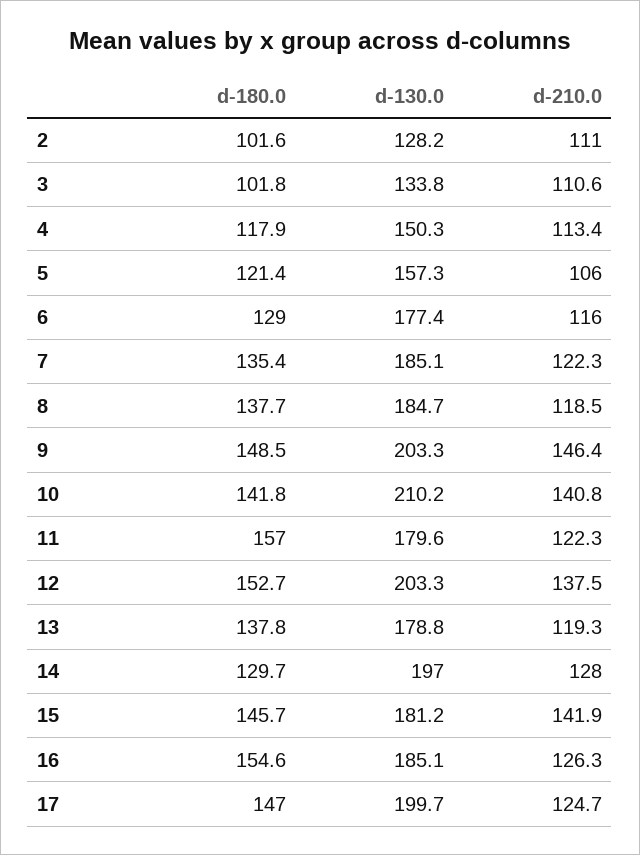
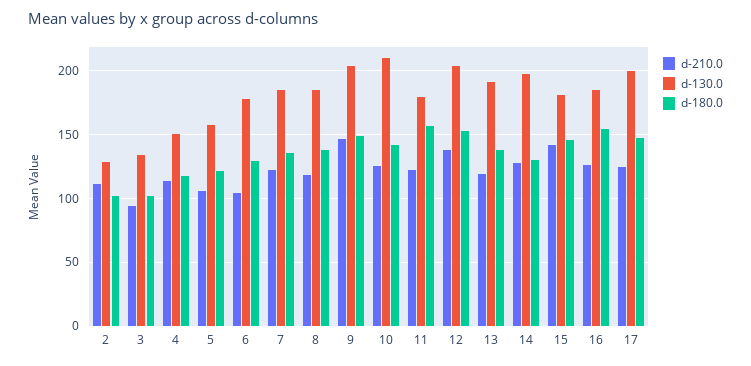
d-210.0, 3: 110.6 -> 95
d-210.0, 6: 116 -> 105
d-210.0, 10: 140.8 -> 125
d-130.0, 13: 178.8 -> 190

